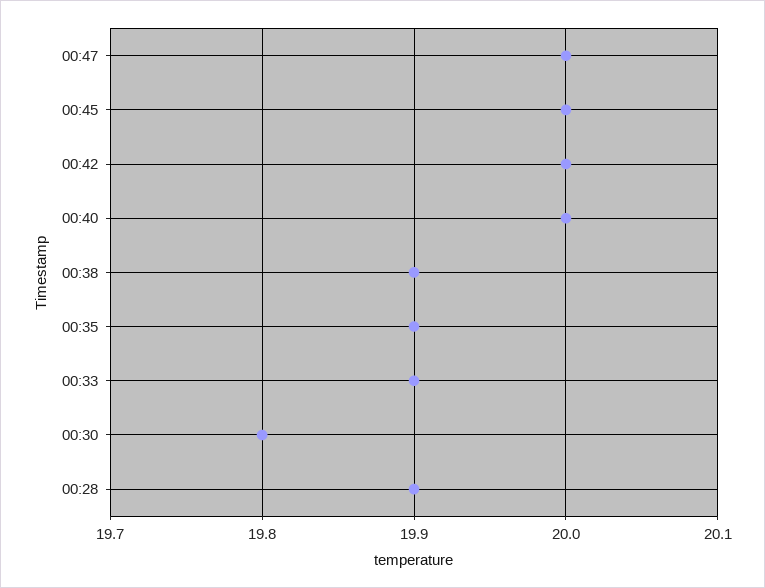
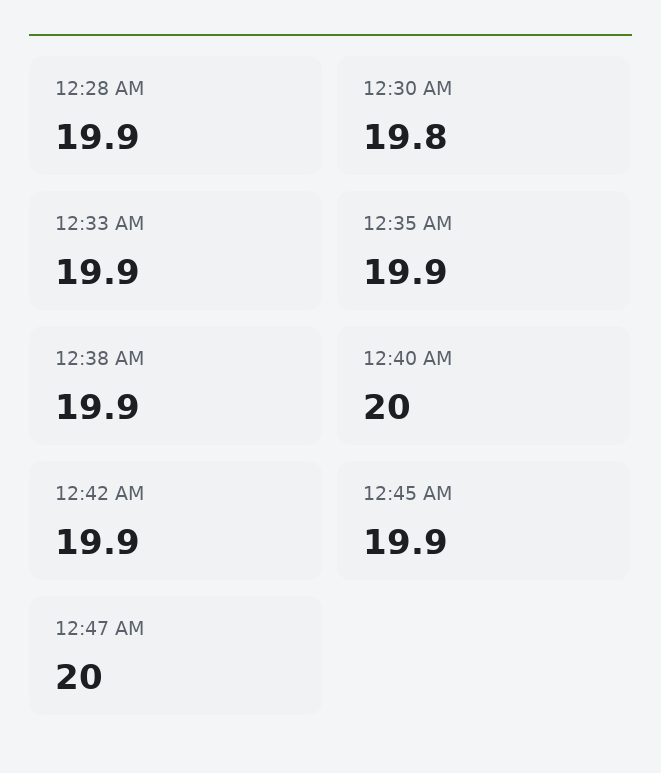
00:45: 20 -> 19.9
00:42: 20 -> 19.9

